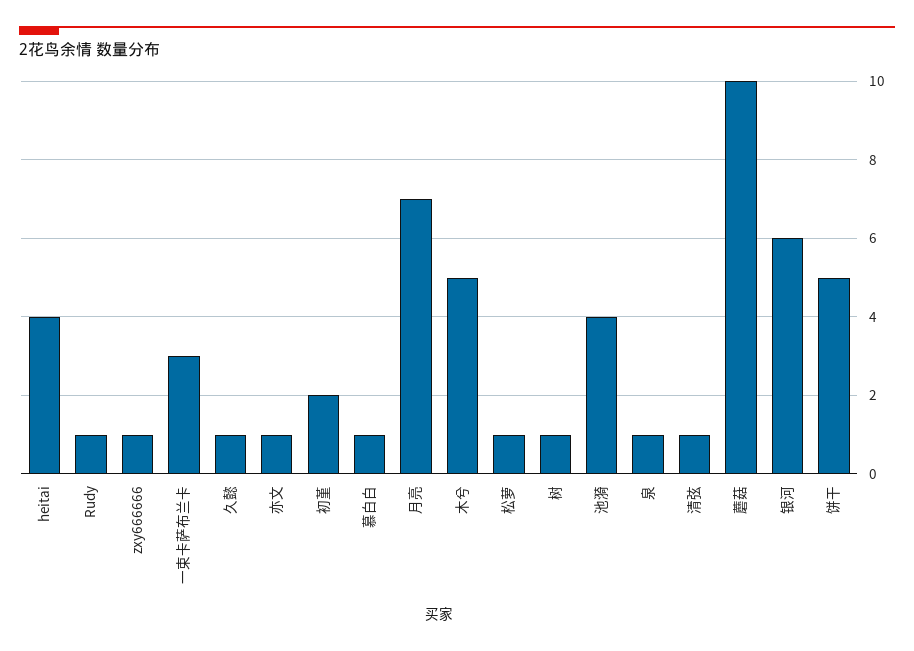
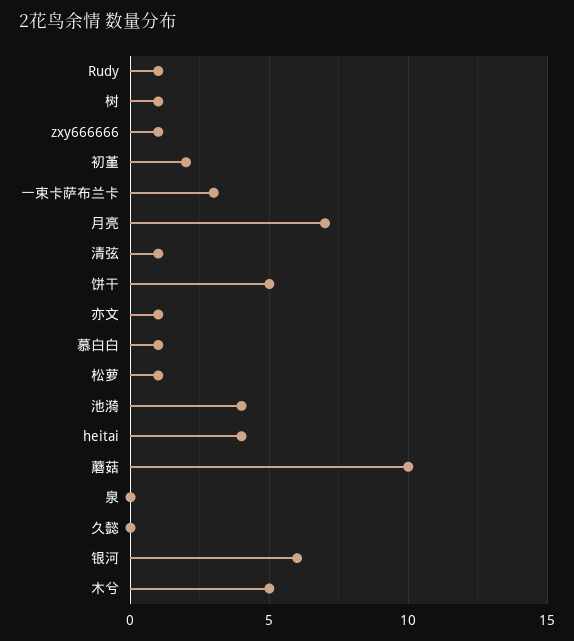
久懿: 1 -> 0
泉: 1 -> 0

